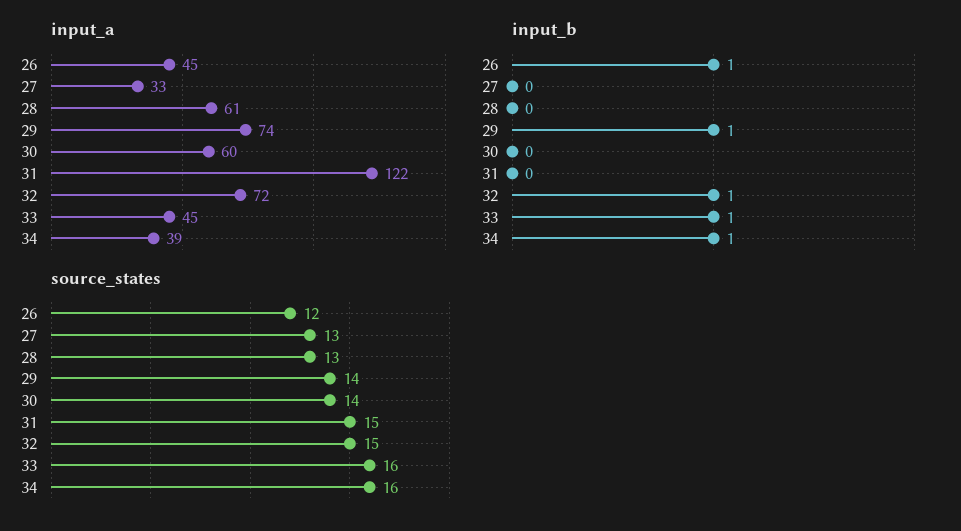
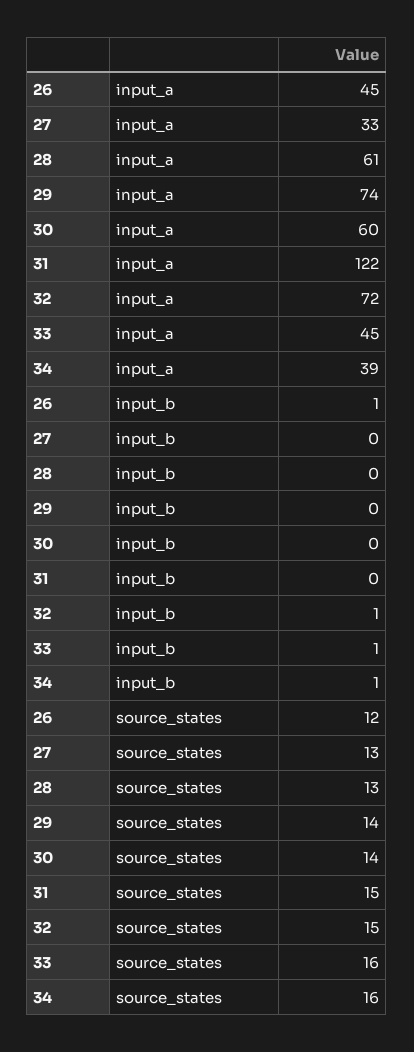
input_b, 29: 1 -> 0

